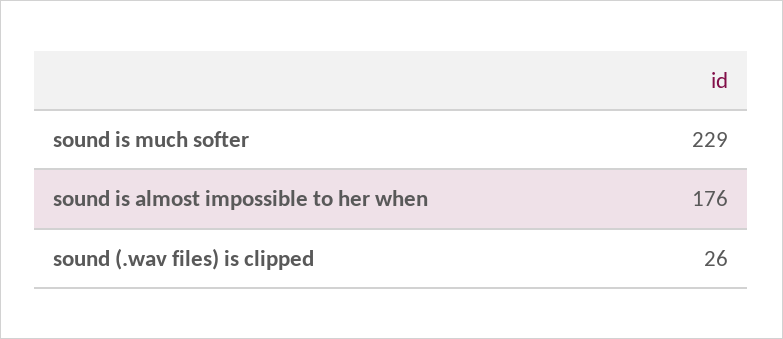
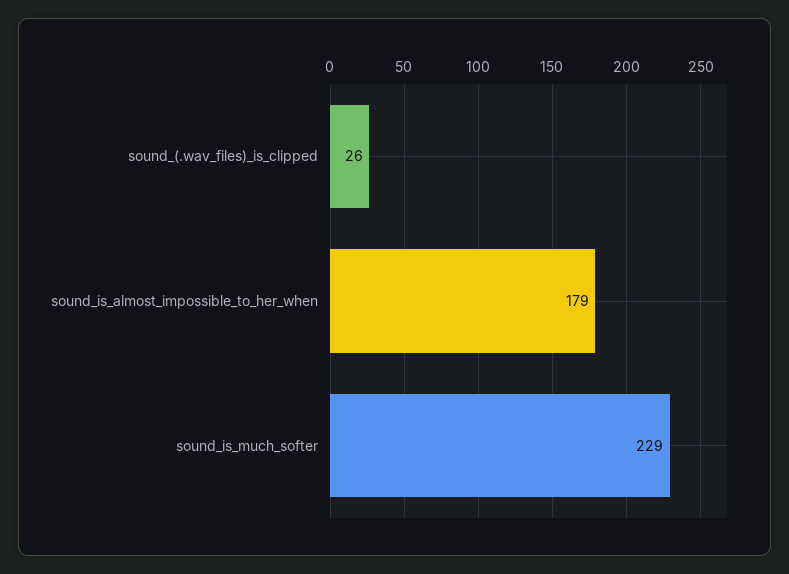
sound is almost impossible to her when: 176 -> 179

